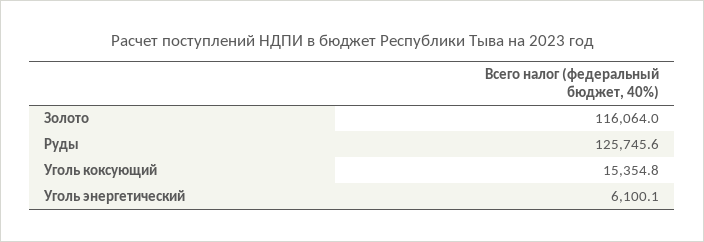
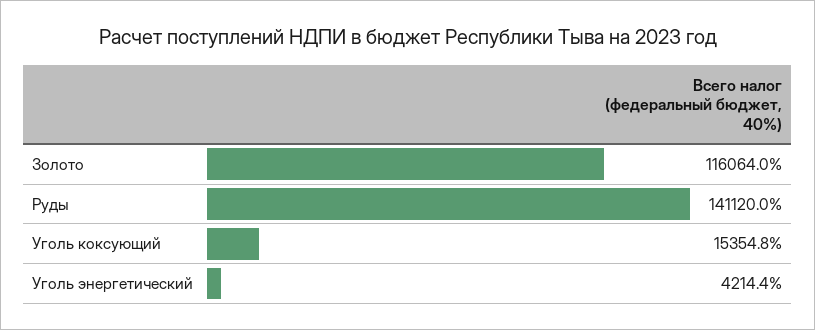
Руды: 125745.6 -> 141120
Уголь энергетический: 6100.1 -> 4214.4

